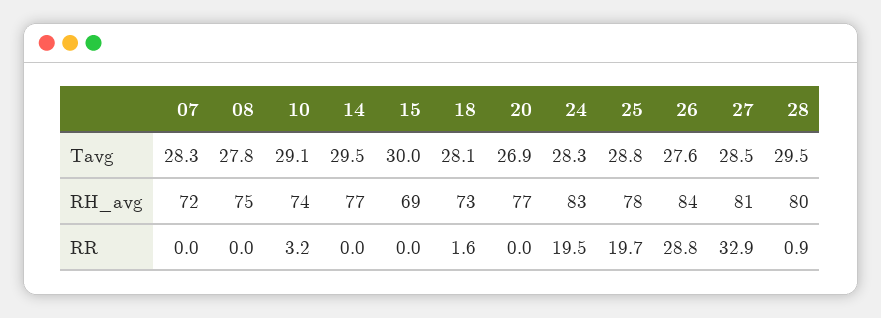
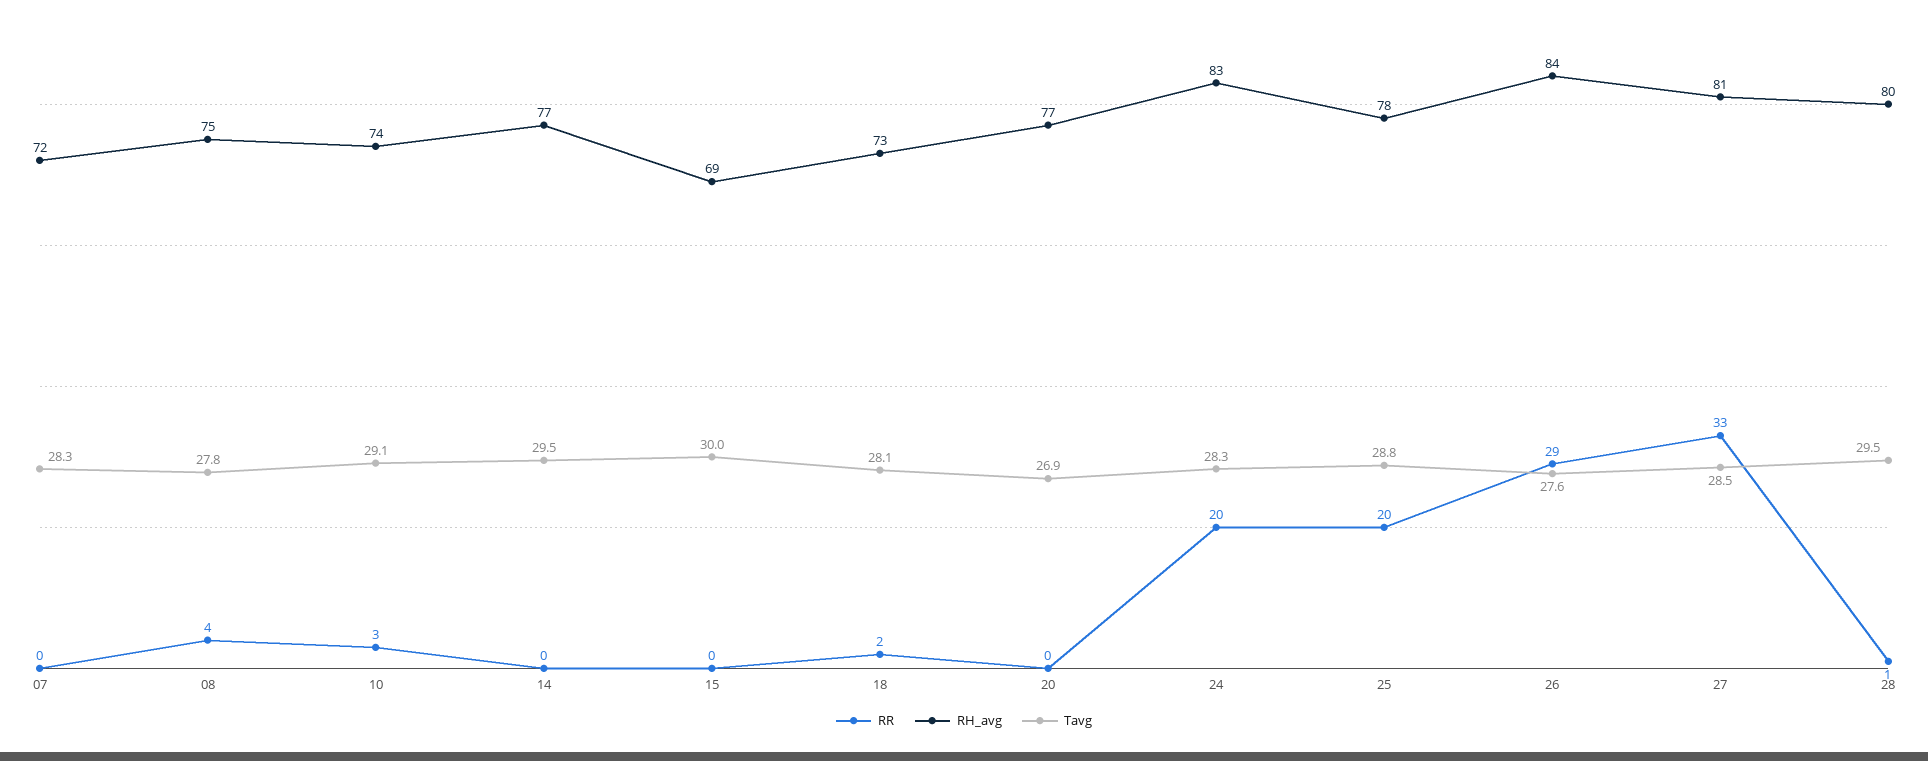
RR, 08: 0 -> 4

